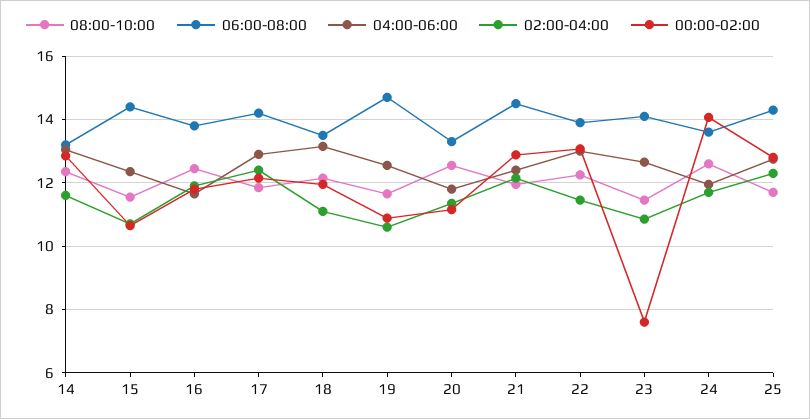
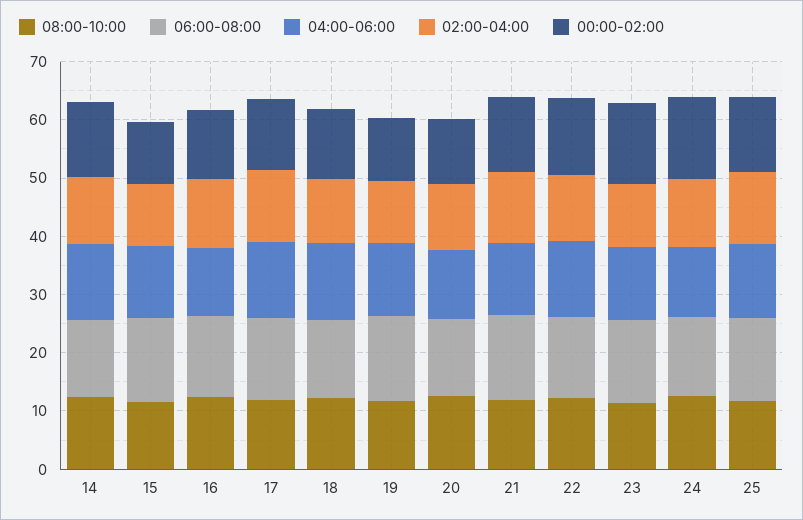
00:00-02:00, 23: 7.6 -> 14

